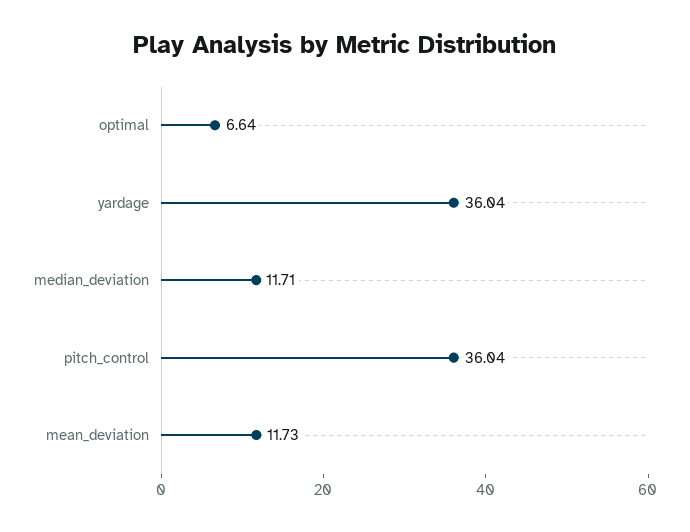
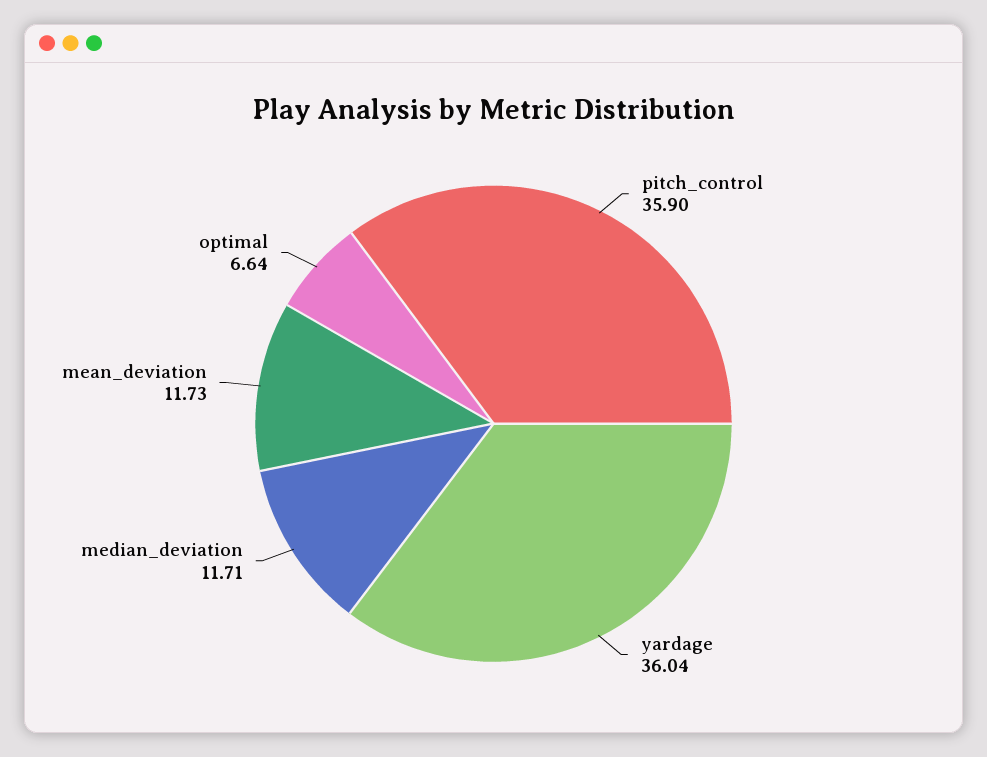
pitch_control: 36.04 -> 35.9

